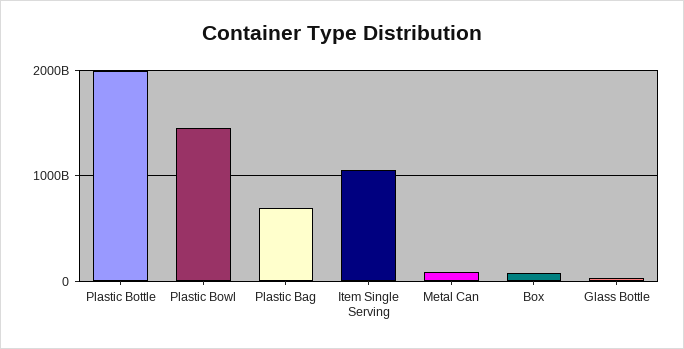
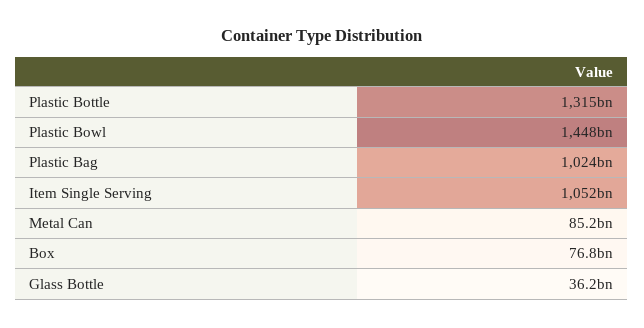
Plastic Bottle: 2000000000000 -> 1315000000000
Plastic Bag: 700000000000 -> 1024000000000

